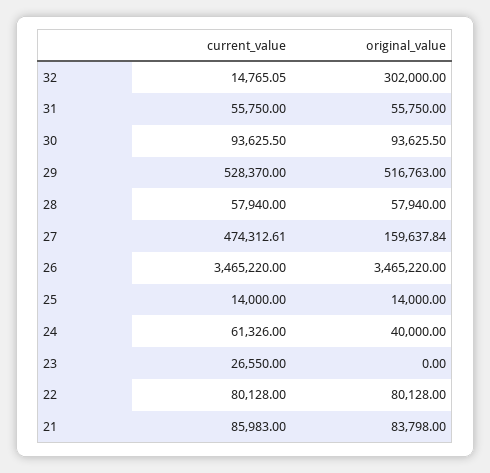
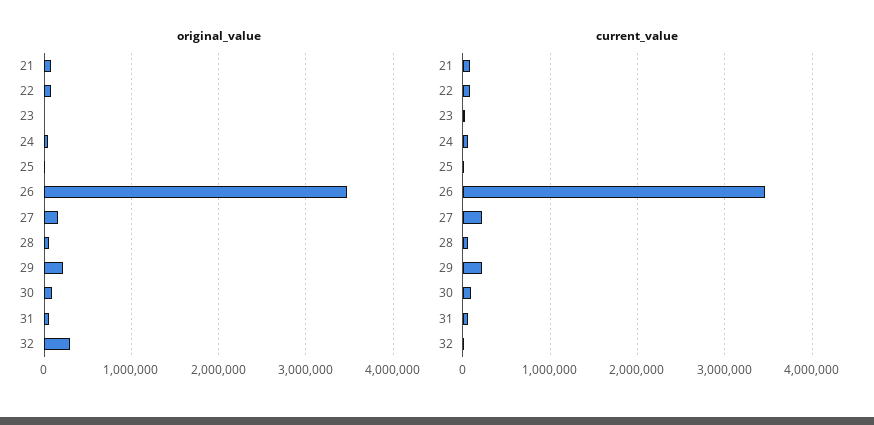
current_value, 29: 528370 -> 200000
original_value, 29: 516763 -> 200000
current_value, 27: 474312.61 -> 200000

